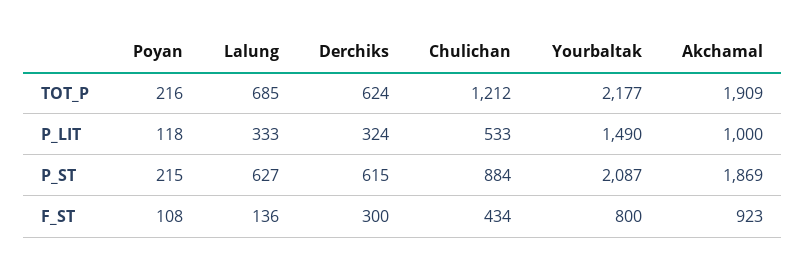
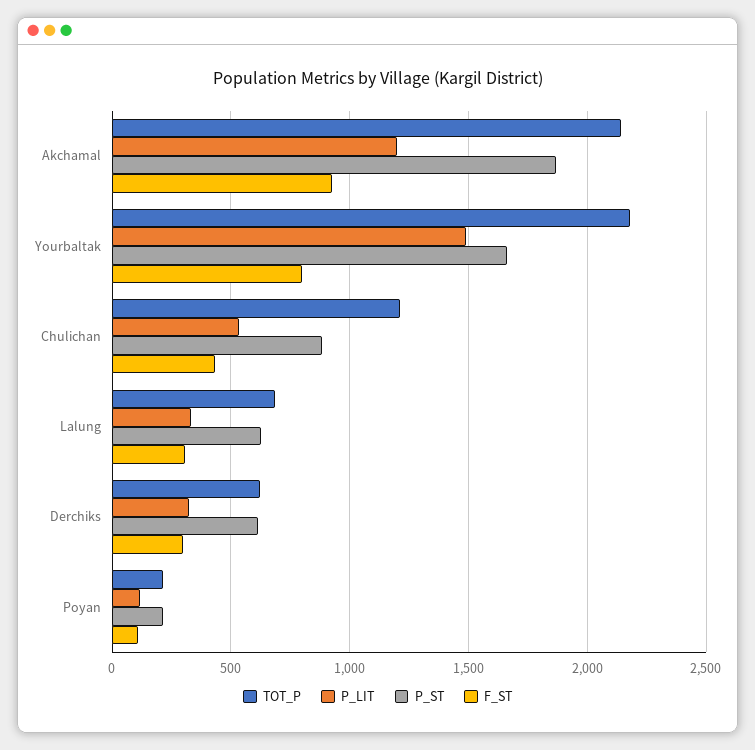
TOT_P, Akchamal: 1909 -> 2150
P_LIT, Akchamal: 1000 -> 1200
P_ST, Yourbaltak: 2087 -> 1650
F_ST, Lalung: 136 -> 300

